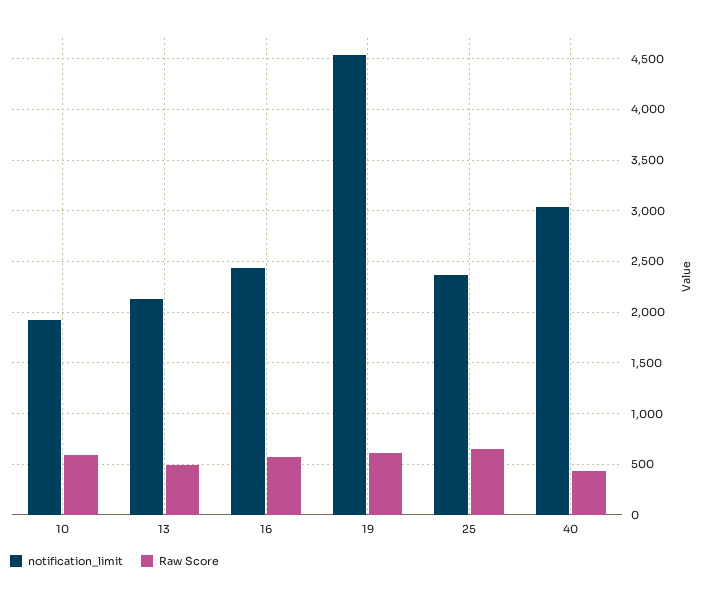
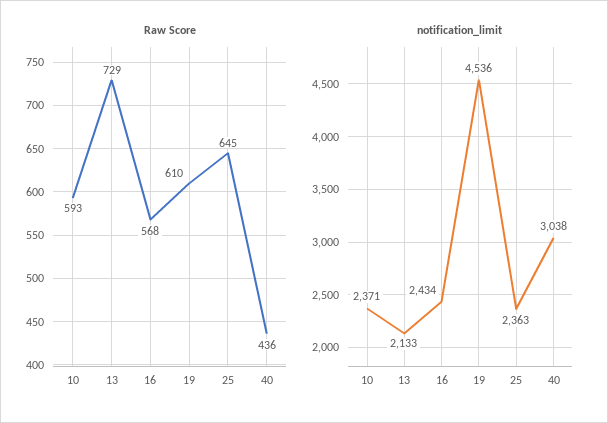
notification_limit, 10: 1900 -> 2371
Raw Score, 13: 500 -> 729

